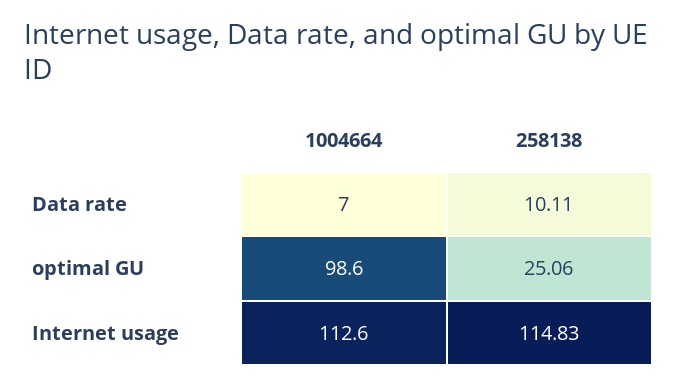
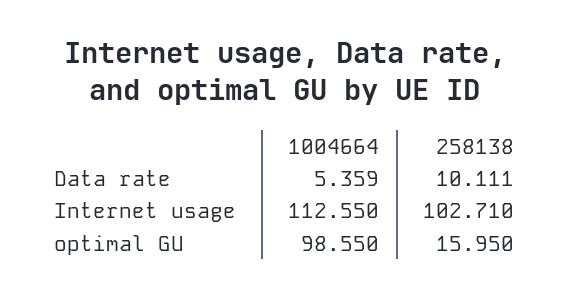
1004664, Data rate: 7 -> 5.359
258138, optimal GU: 25.06 -> 15.95
258138, Internet usage: 114.83 -> 102.71

